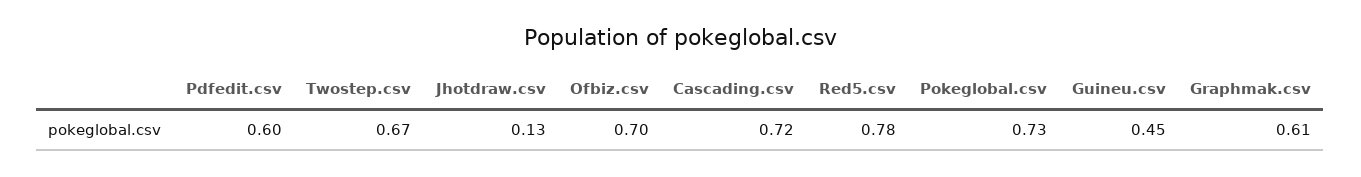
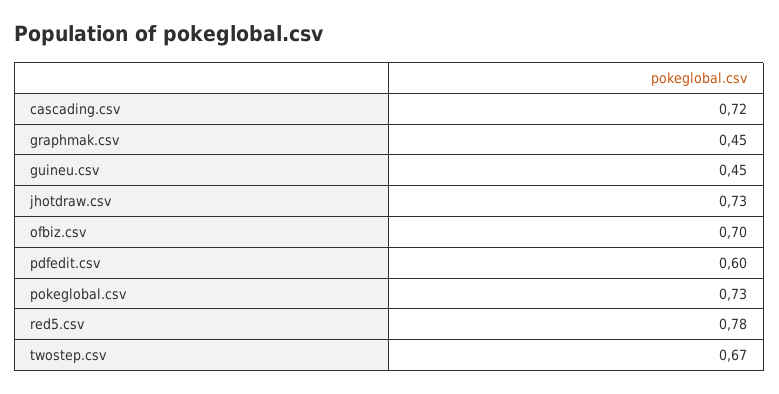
Jhotdraw.csv: 0.13 -> 0.73
Graphmak.csv: 0.61 -> 0.45

